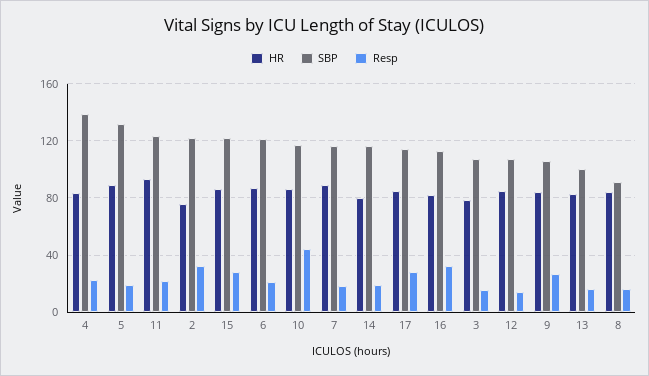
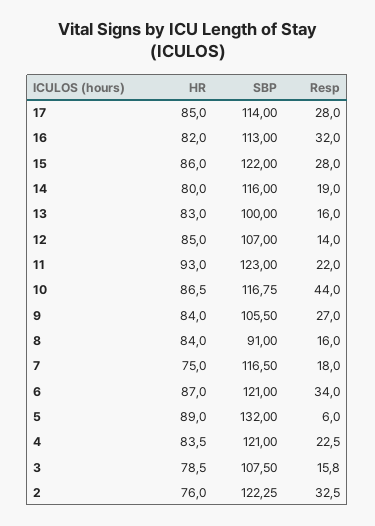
SBP, 4: 140 -> 121
Resp, 5: 20 -> 6
Resp, 6: 20 -> 34
HR, 7: 90 -> 75

